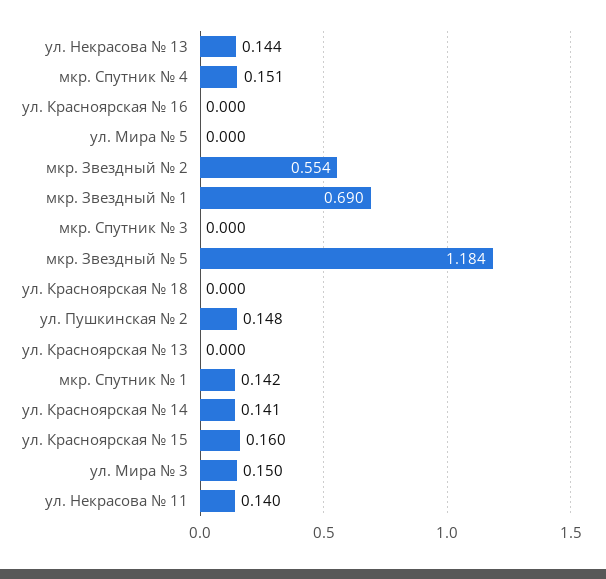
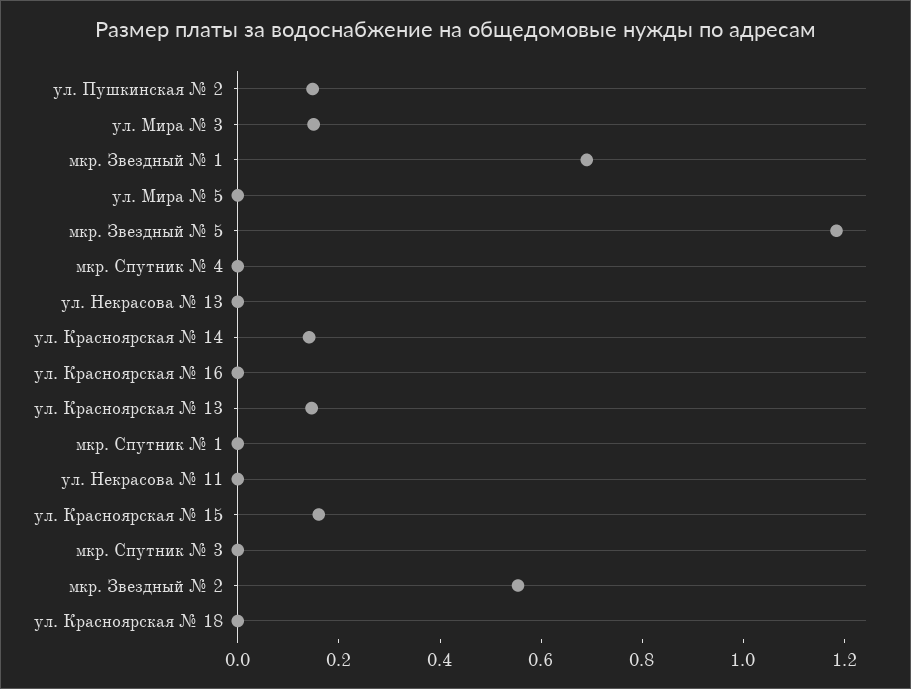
ул. Некрасова № 13: 0.144 -> 0
мкр. Спутник № 4: 0.151 -> 0
ул. Красноярская № 13: 0 -> 0.15
мкр. Спутник № 1: 0.142 -> 0
ул. Некрасова № 11: 0.14 -> 0

